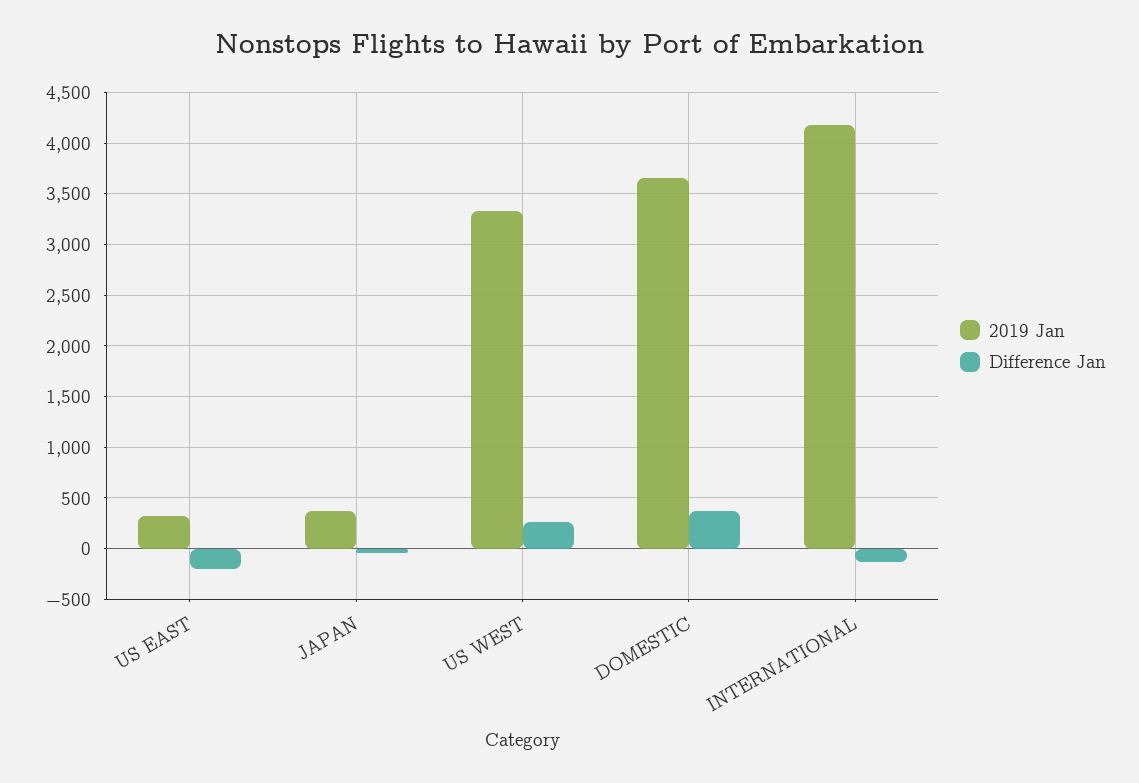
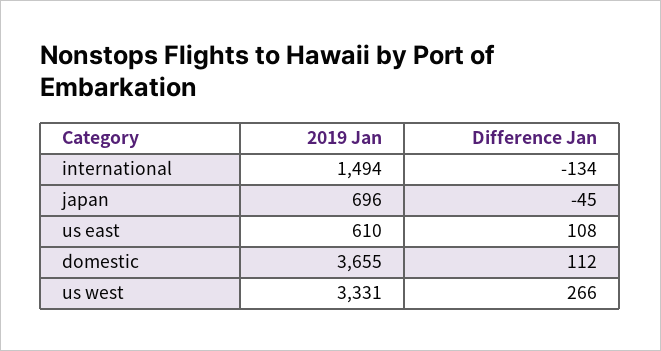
2019 Jan, US EAST: 300 -> 610
Difference Jan, US EAST: -200 -> 108
2019 Jan, JAPAN: 400 -> 696
Difference Jan, DOMESTIC: 400 -> 112
2019 Jan, INTERNATIONAL: 4200 -> 1494

